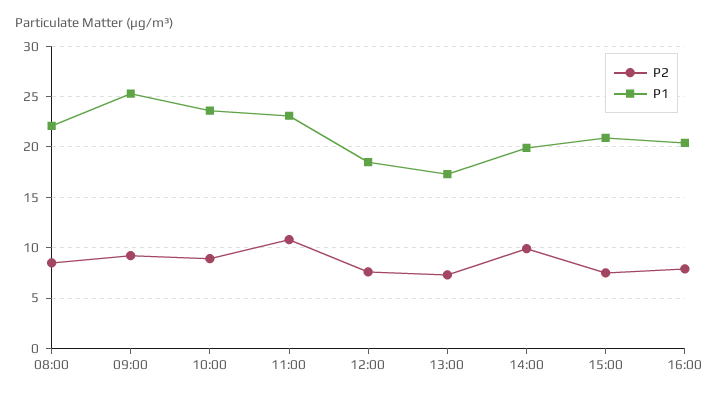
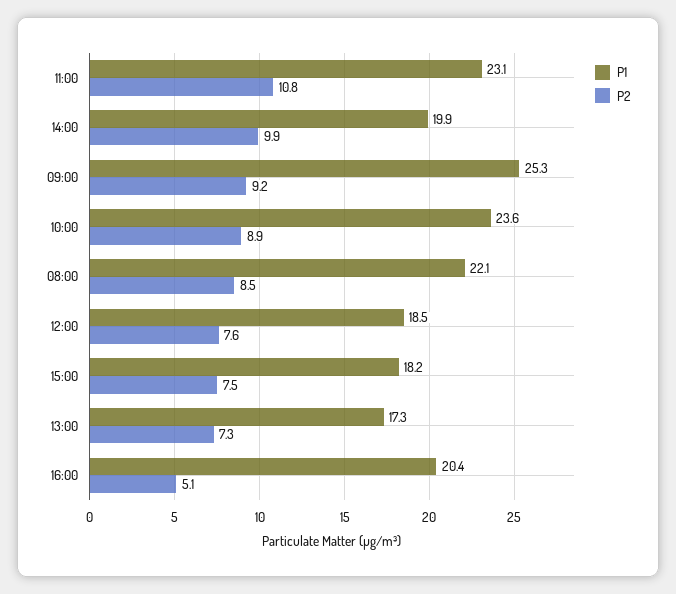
P1, 15:00: 21 -> 18.2
P2, 16:00: 8 -> 5.1

